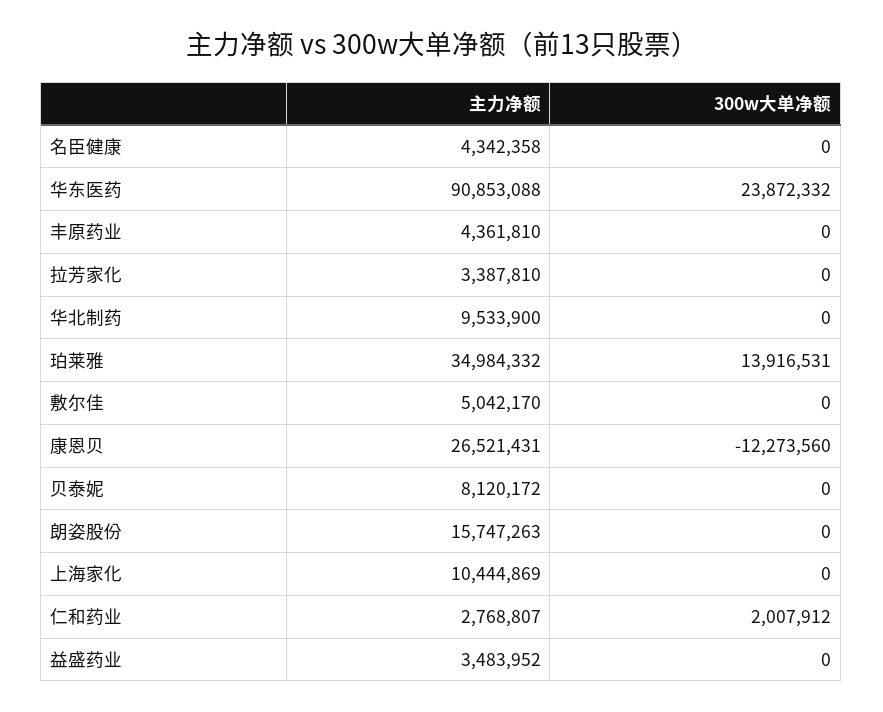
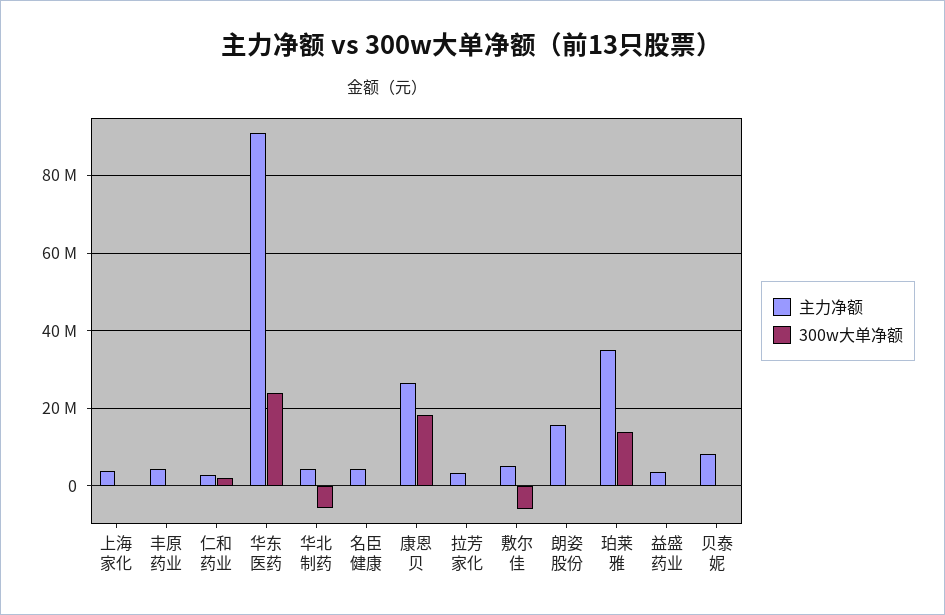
主力净额, 华北制药: 9533900 -> 4000000
300w大单净额, 华北制药: 0 -> -6000000
300w大单净额, 敷尔佳: 0 -> -6000000
300w大单净额, 康恩贝: -12273560 -> 18000000
主力净额, 上海家化: 10444869 -> 4000000

